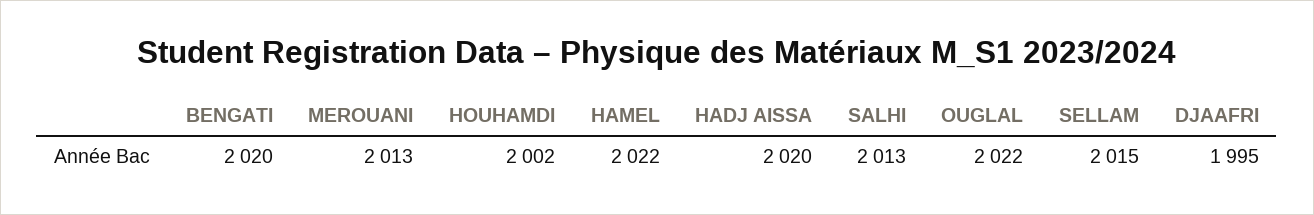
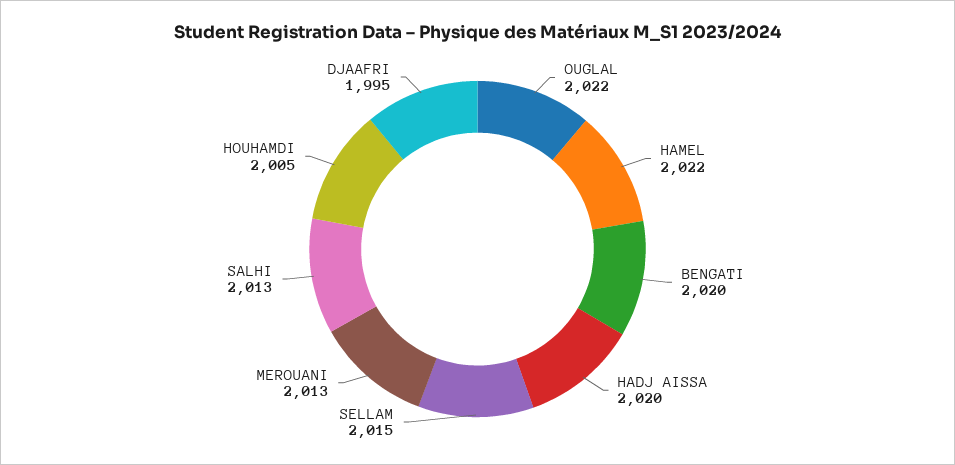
HOUHAMDI: 2002 -> 2005

